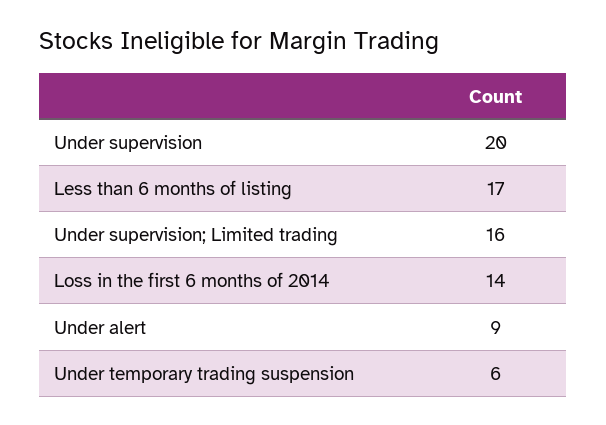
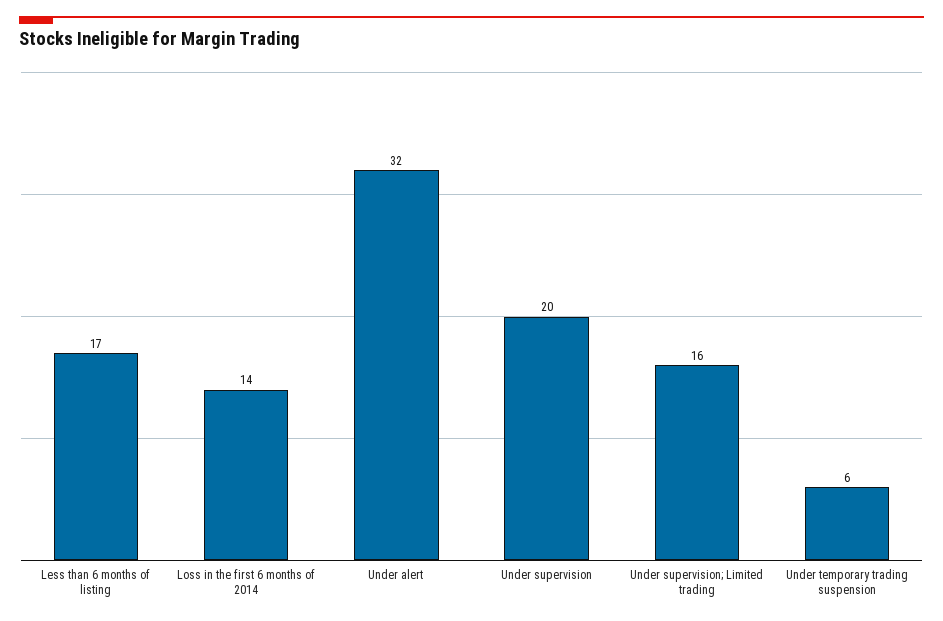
Under alert: 9 -> 32

